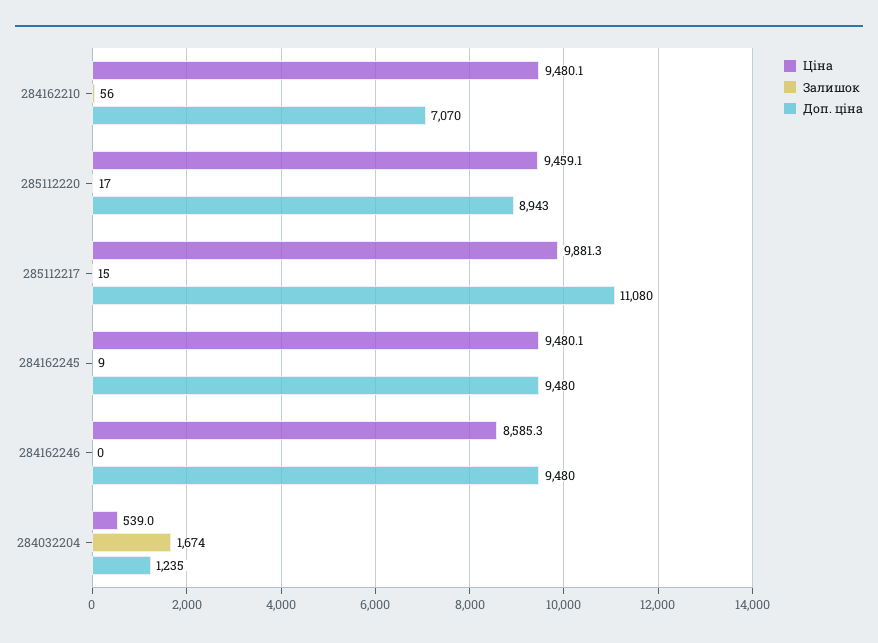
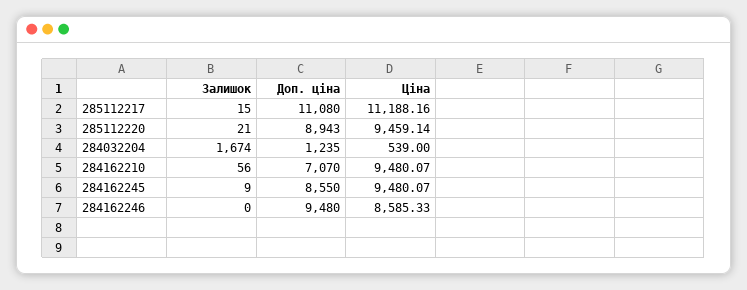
Залишок, 285112220: 17 -> 21
Ціна, 285112217: 9881.3 -> 11188.16
Доп. ціна, 284162245: 9480 -> 8550

